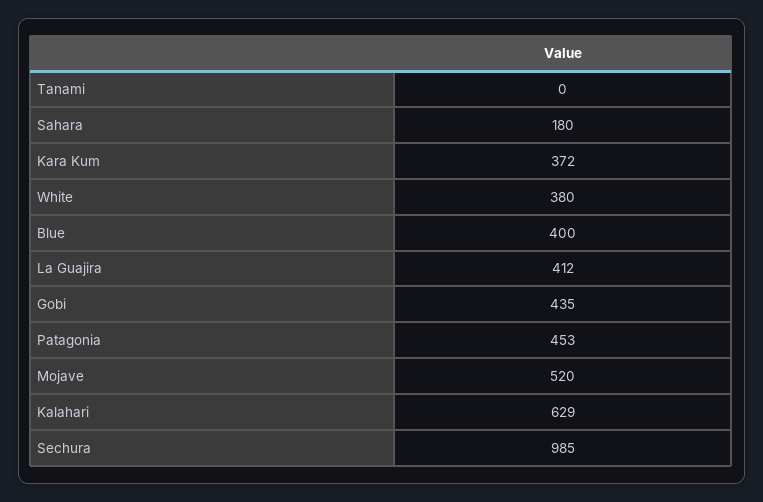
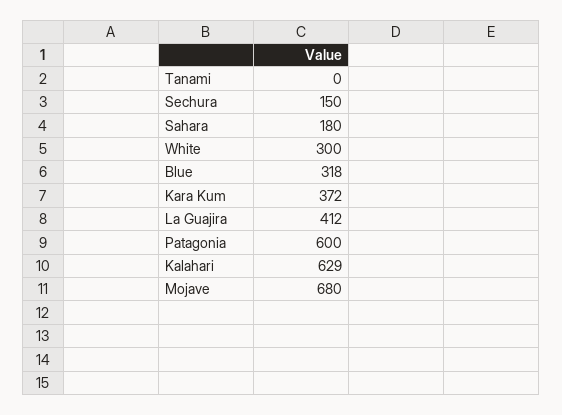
White: 380 -> 300
Blue: 400 -> 318
Gobi: 435 -> none
Patagonia: 453 -> 600
Mojave: 520 -> 680
Sechura: 985 -> 150

